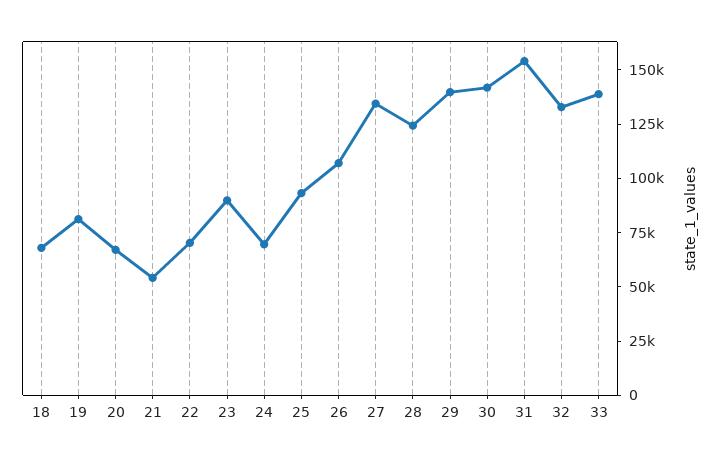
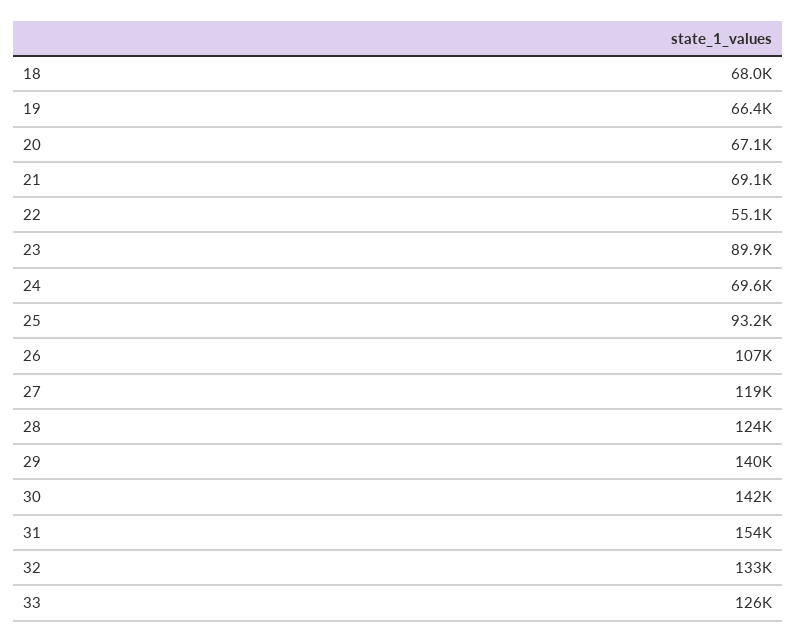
19: 80000 -> 66400
21: 55000 -> 69100
22: 70000 -> 55100
27: 135000 -> 119000
33: 140000 -> 126000

